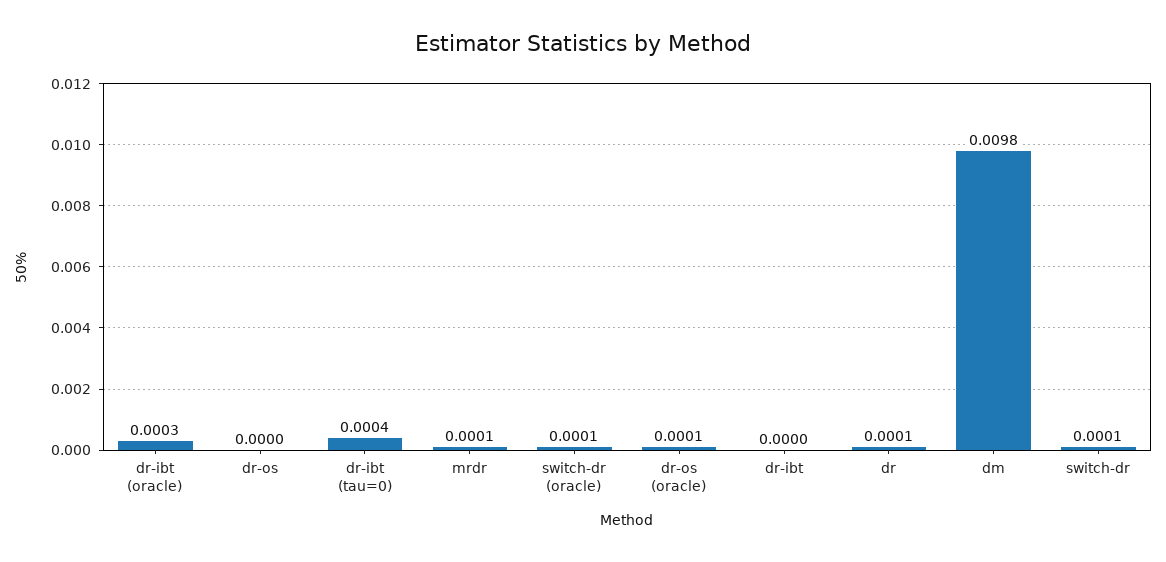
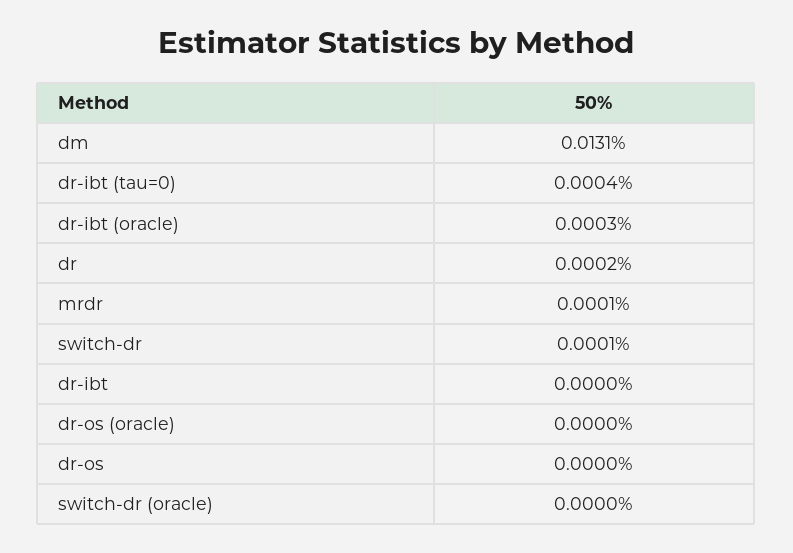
switch-dr (oracle): 0.0001 -> 0
dr-os (oracle): 0.0001 -> 0
dr: 0.0001 -> 0.0002
dm: 0.0098 -> 0.0131

